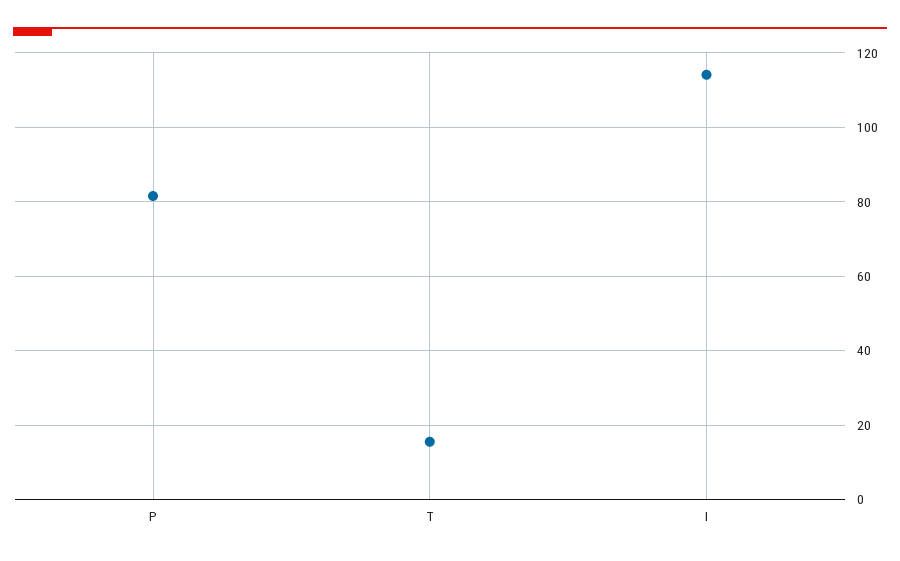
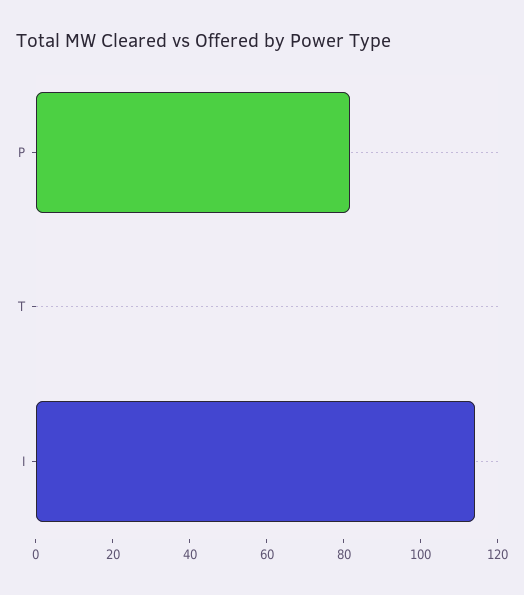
T: 16 -> 0

